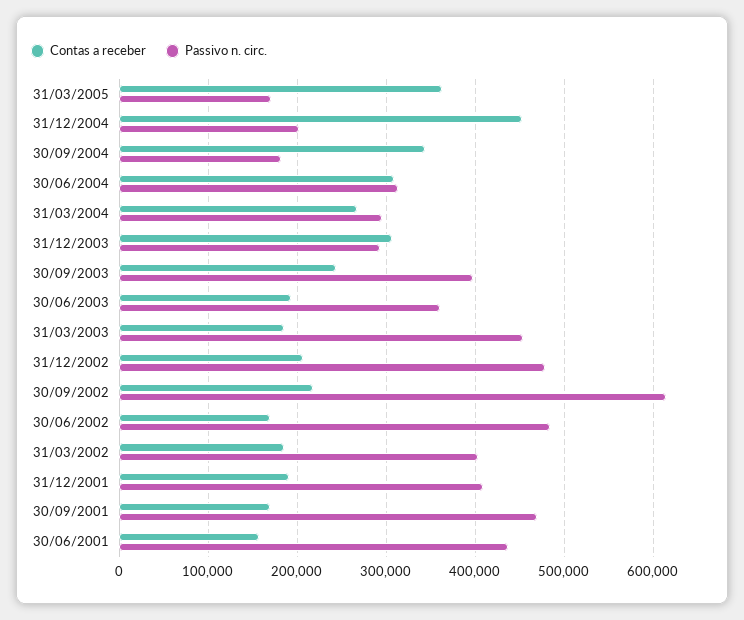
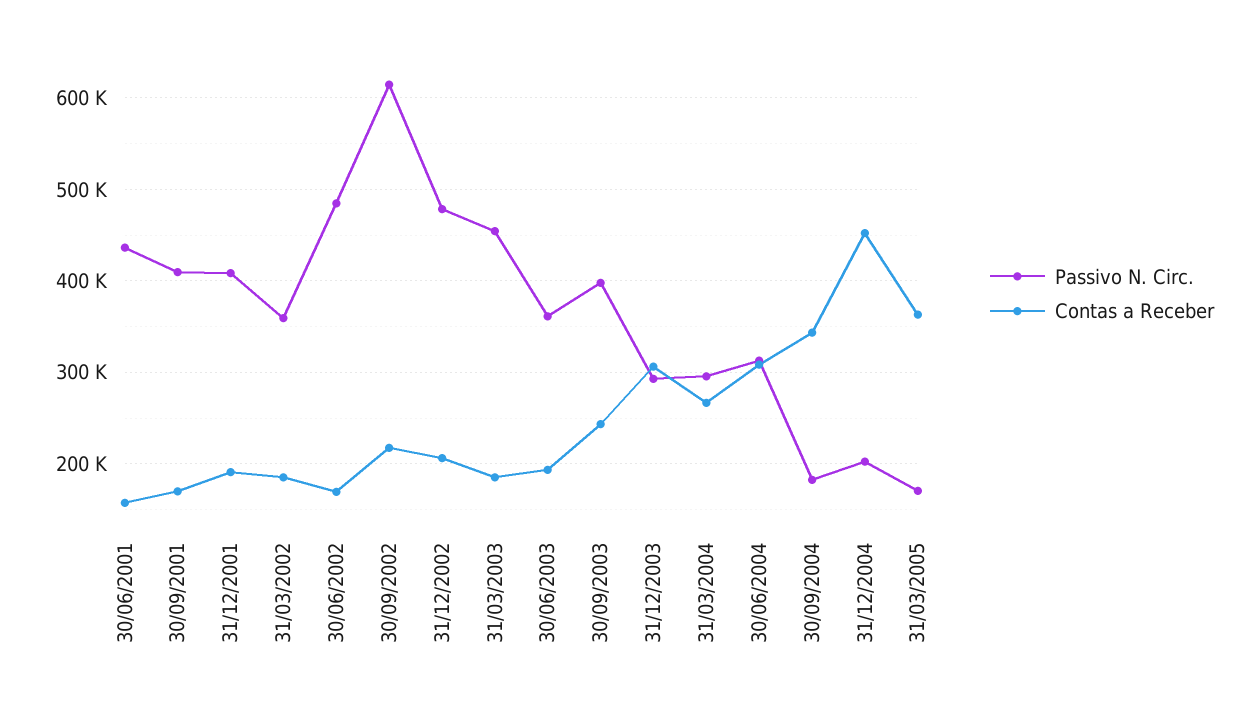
Passivo n. circ., 31/03/2002: 400000 -> 360000
Passivo n. circ., 30/09/2001: 470000 -> 410000

